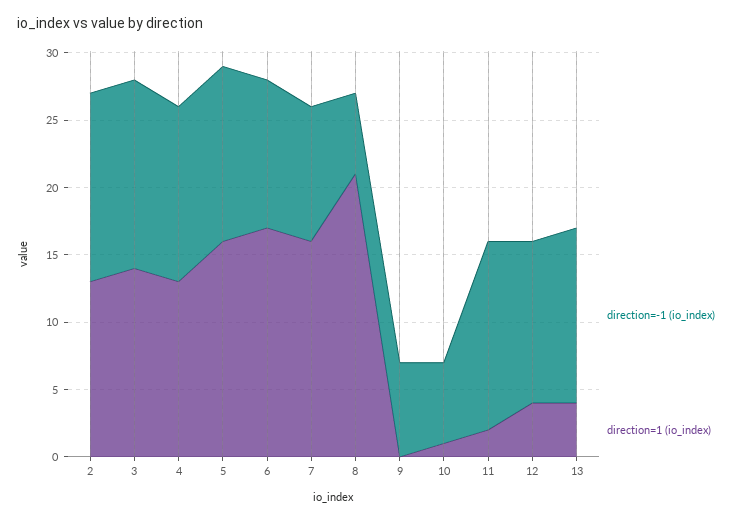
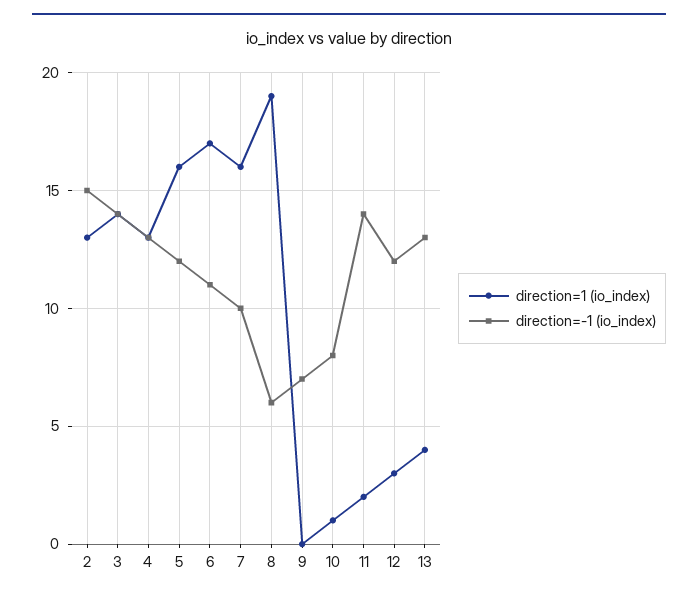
direction=-1 (io_index), 2: 14 -> 15
direction=-1 (io_index), 5: 13 -> 12
direction=1 (io_index), 8: 21 -> 19
direction=-1 (io_index), 10: 6 -> 8
direction=1 (io_index), 12: 4 -> 3

